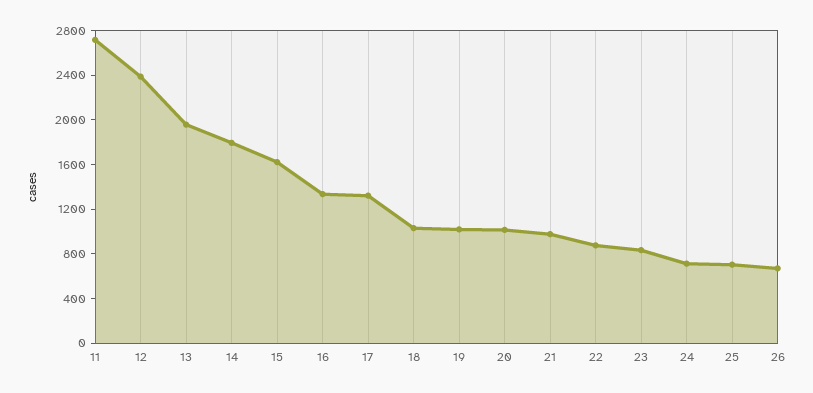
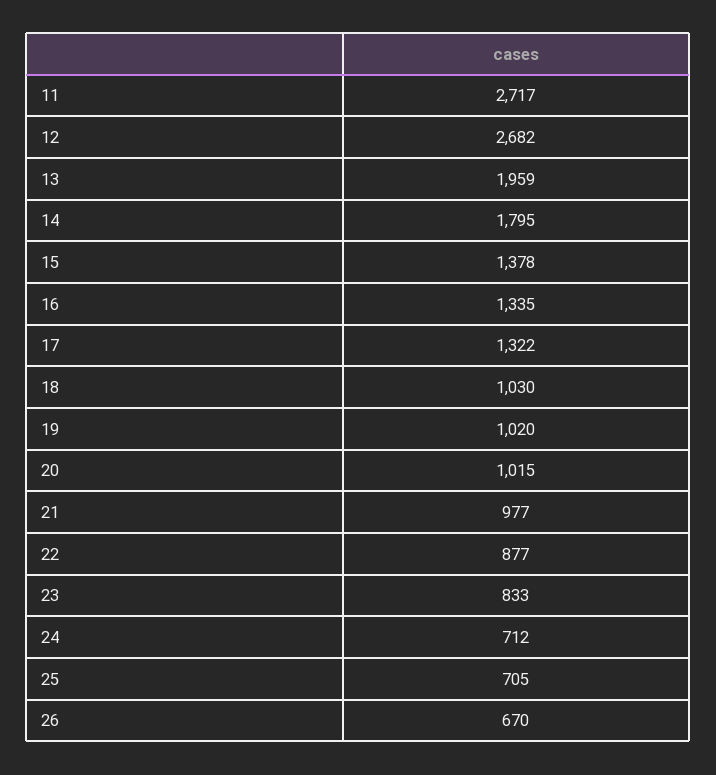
12: 2400 -> 2682
15: 1600 -> 1378

